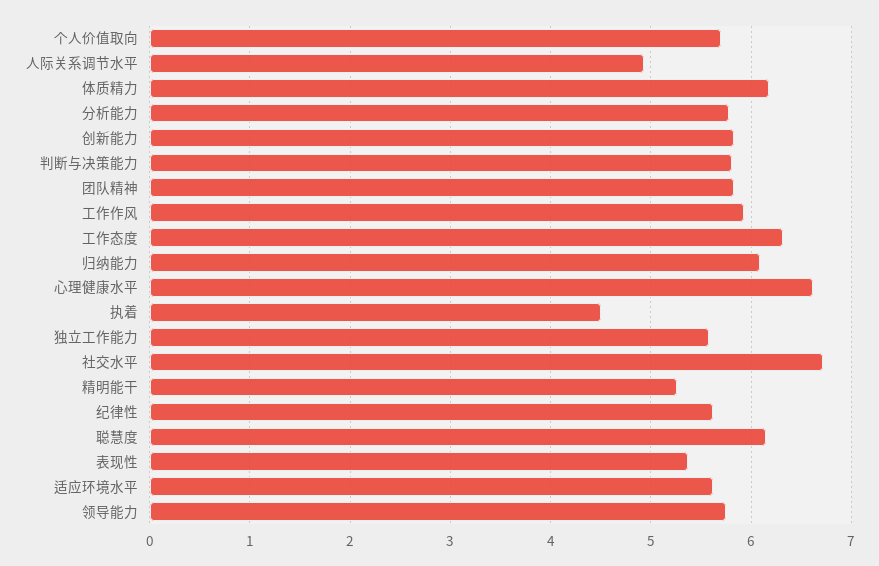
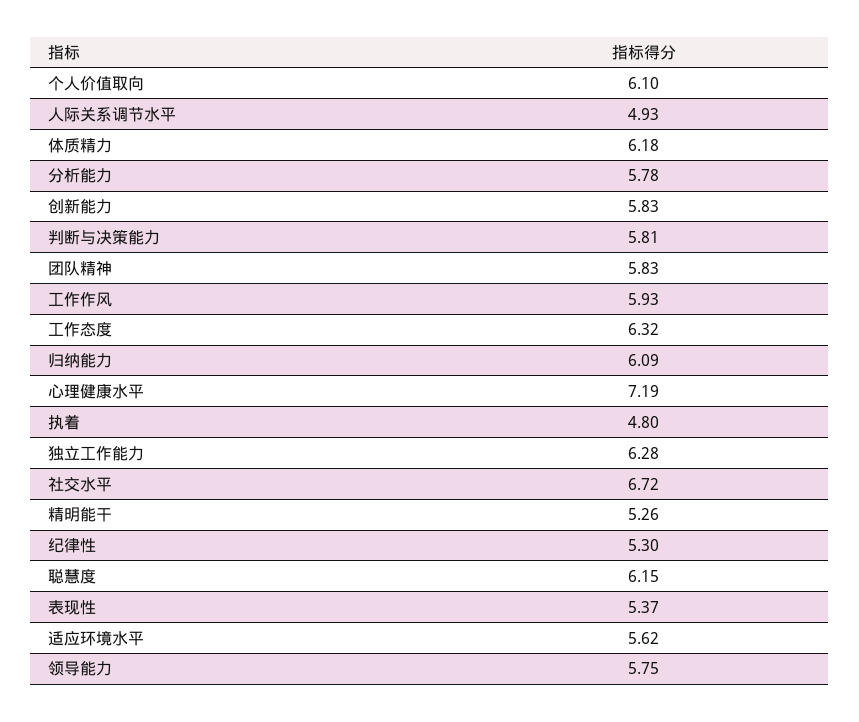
个人价值取向: 5.7 -> 6.1
心理健康水平: 6.6 -> 7.19
执着: 4.5 -> 4.8
独立工作能力: 5.6 -> 6.28
纪律性: 5.6 -> 5.3

